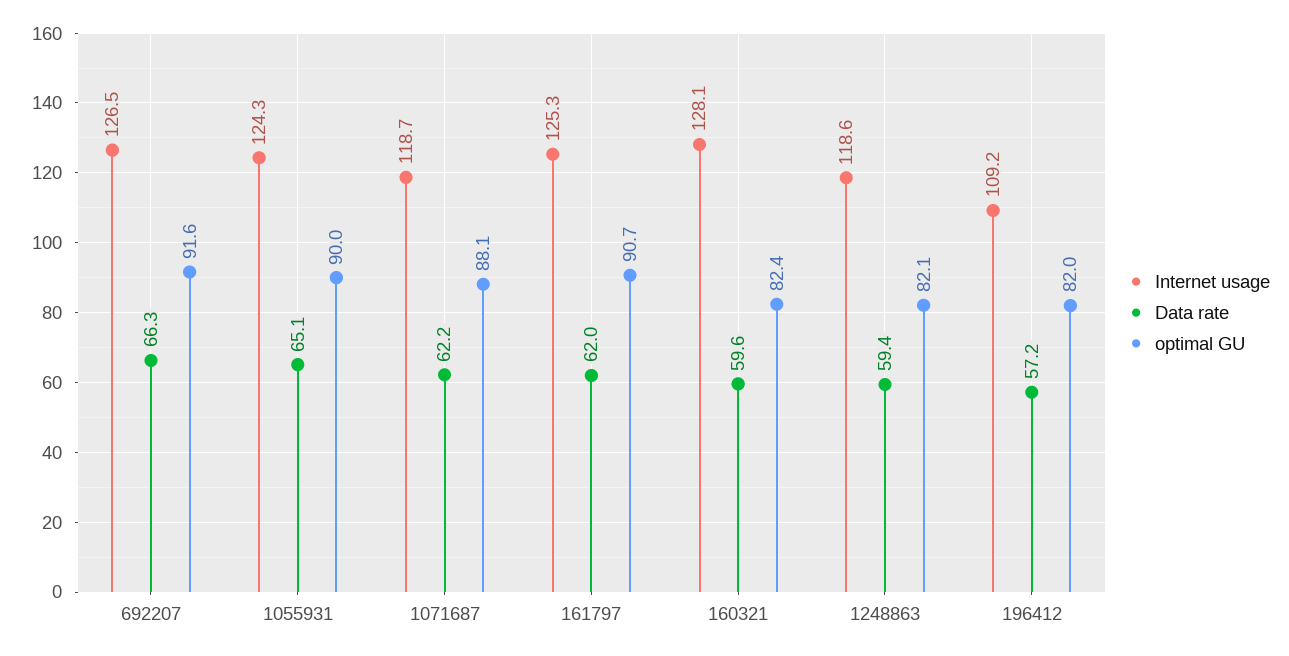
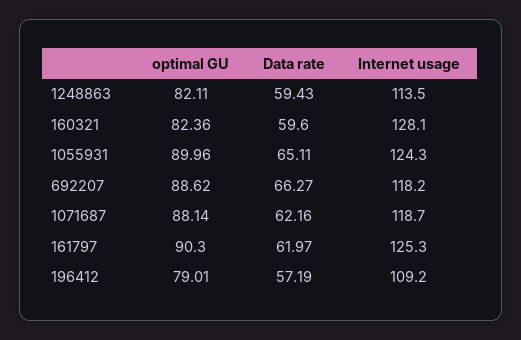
Internet usage, 692207: 126.5 -> 118.2
optimal GU, 692207: 91.6 -> 88.62
optimal GU, 161797: 90.7 -> 90.3
Internet usage, 1248863: 118.6 -> 113.5
optimal GU, 196412: 82 -> 79.01

